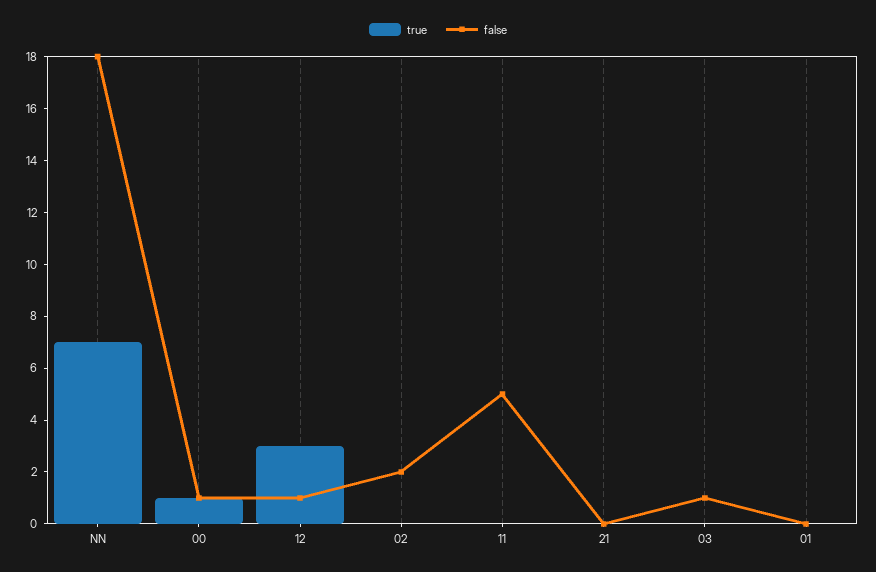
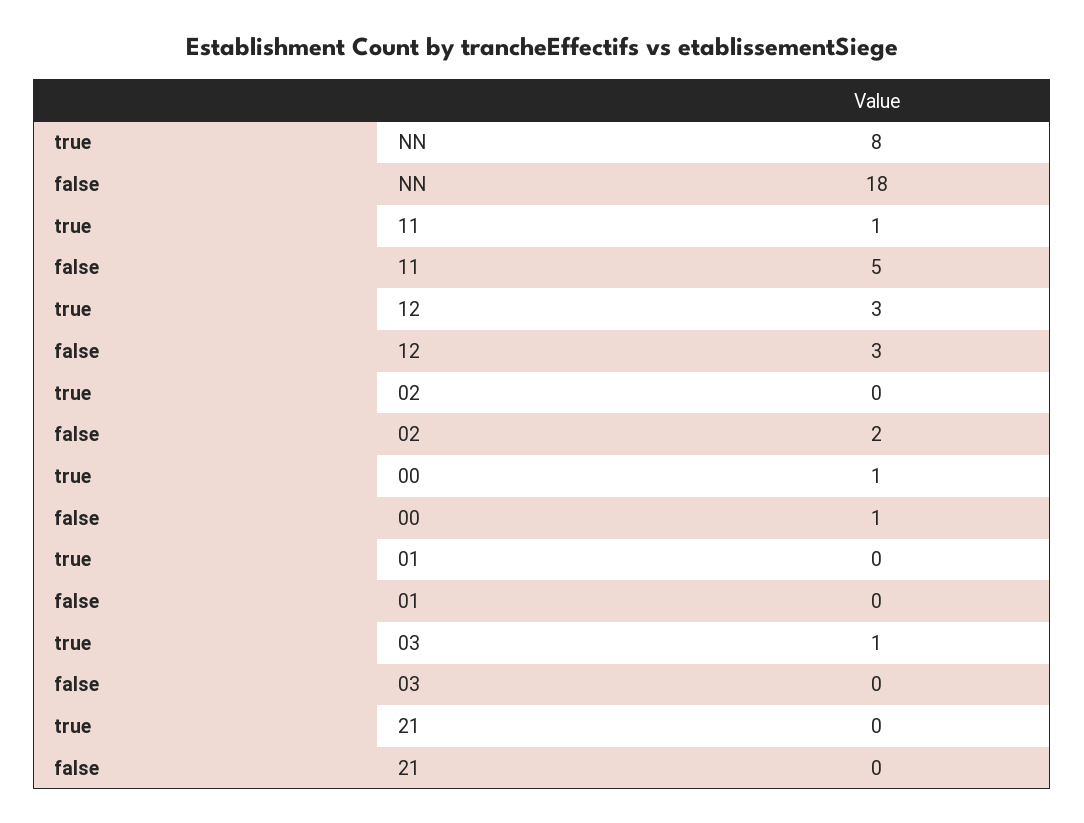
true, NN: 7 -> 8
false, 12: 1 -> 3
true, 11: 0 -> 1
true, 03: 0 -> 1
false, 03: 1 -> 0

